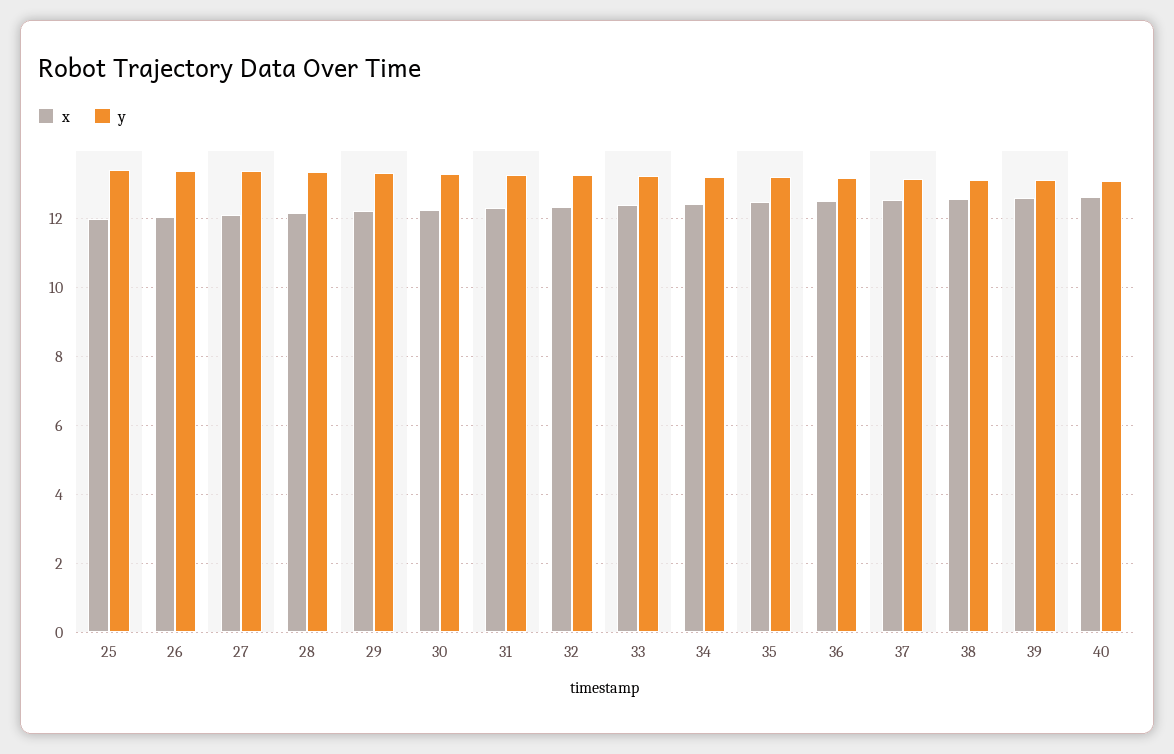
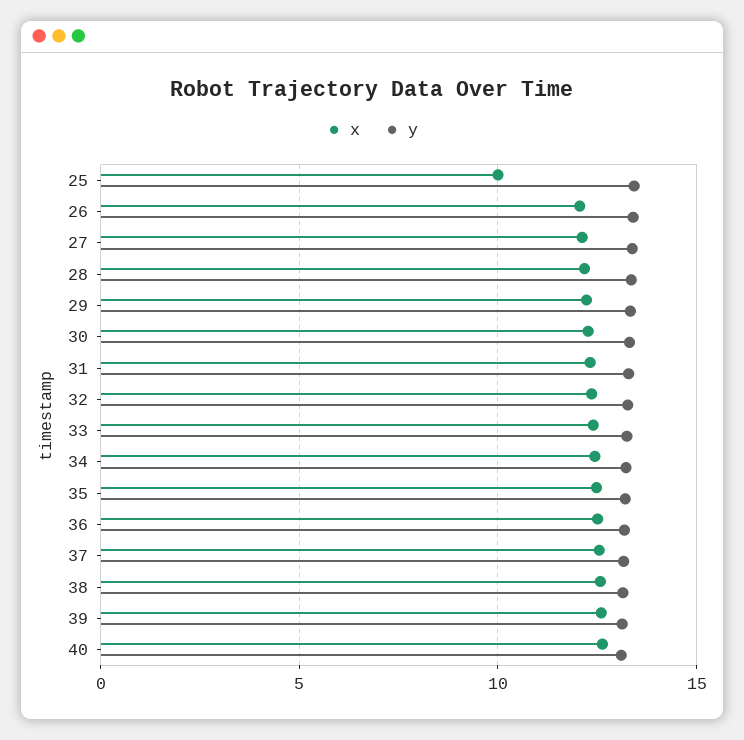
x, 25: 12 -> 10

